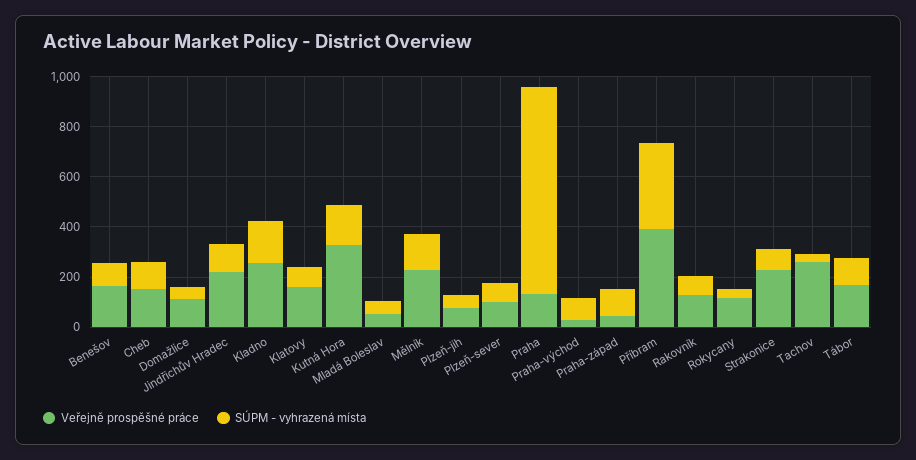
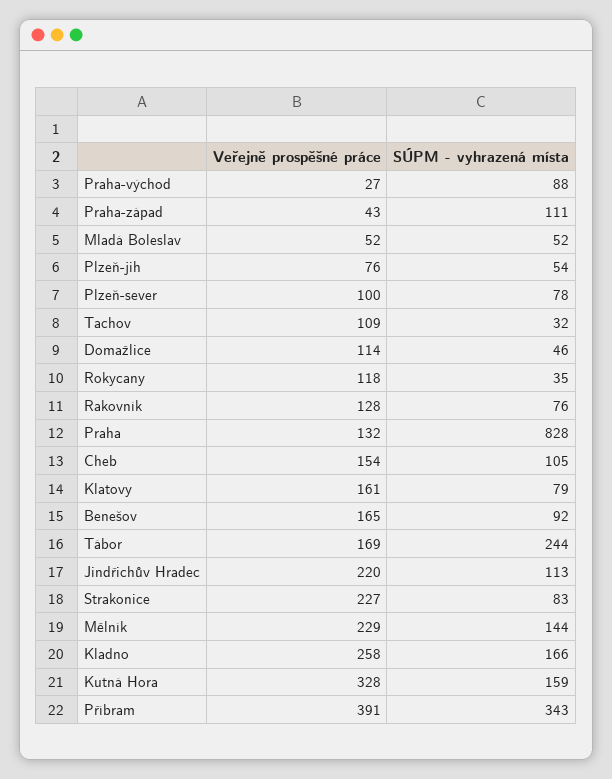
Veřejně prospěšné práce, Tachov: 250 -> 109
SÚPM - vyhrazená místa, Tábor: 100 -> 244

